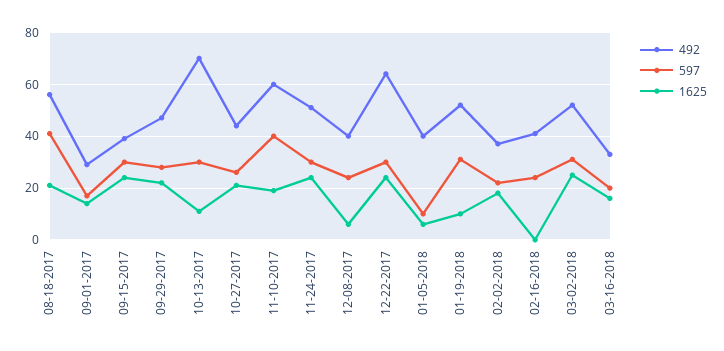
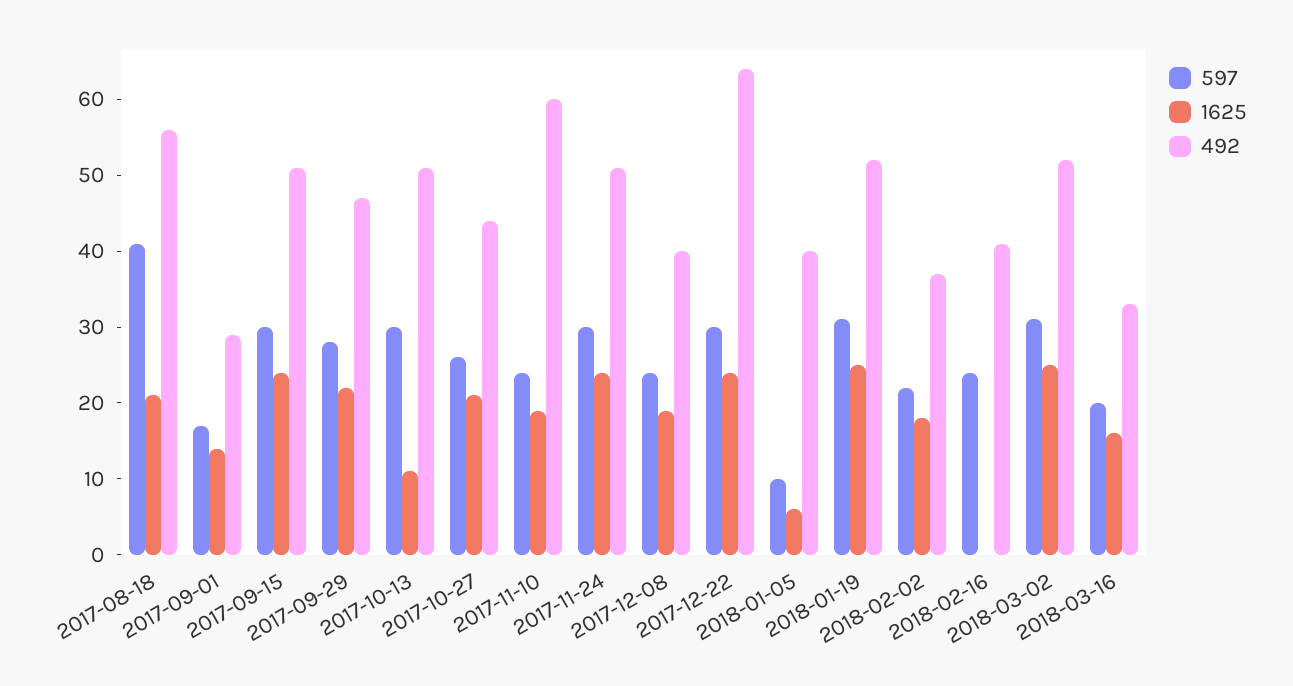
492, 09-15-2017: 40 -> 50
492, 10-13-2017: 70 -> 50
597, 11-10-2017: 40 -> 25
1625, 12-08-2017: 5 -> 20
1625, 01-19-2018: 10 -> 25

